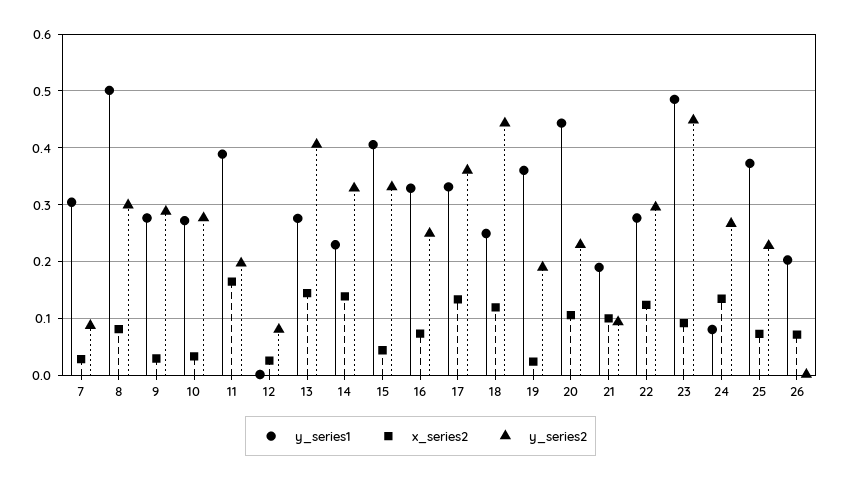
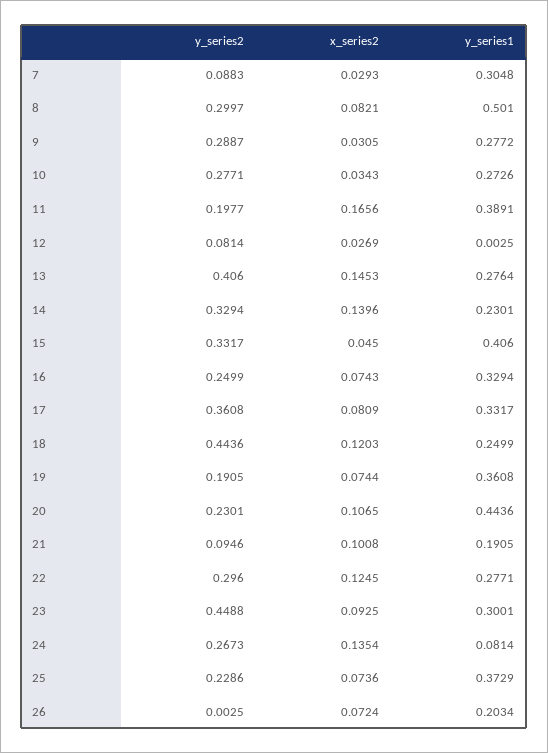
x_series2, 17: 0.14 -> 0.0809
x_series2, 19: 0.02 -> 0.0744
y_series1, 23: 0.48 -> 0.3001

